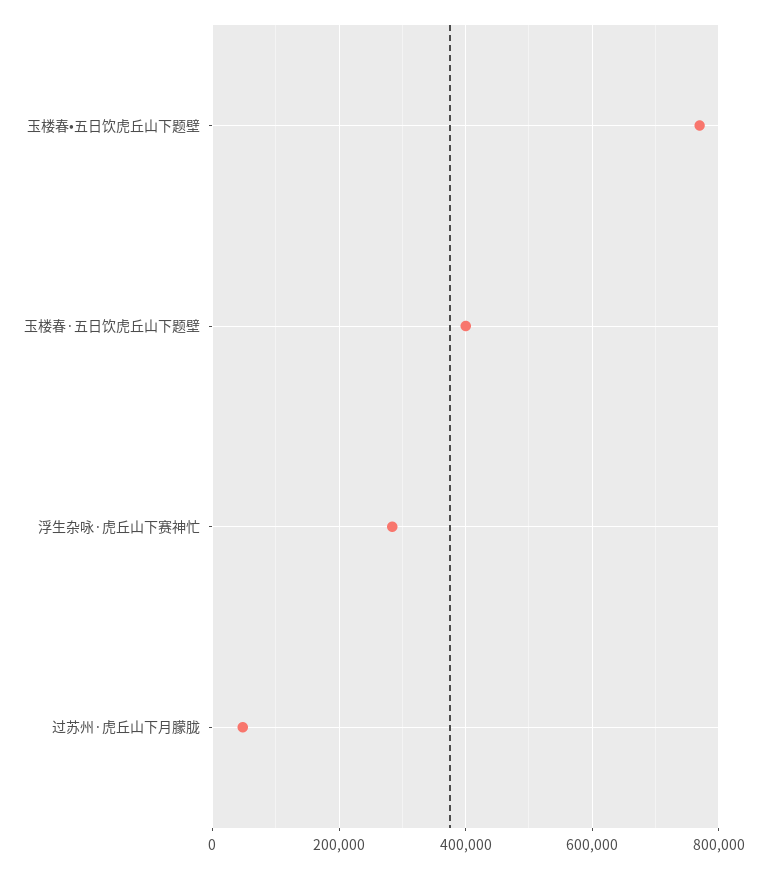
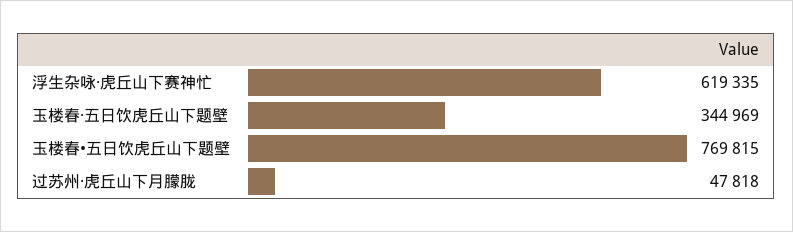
玉楼春·五日饮虎丘山下题壁: 400000 -> 344969
浮生杂咏·虎丘山下赛神忙: 280000 -> 619335

